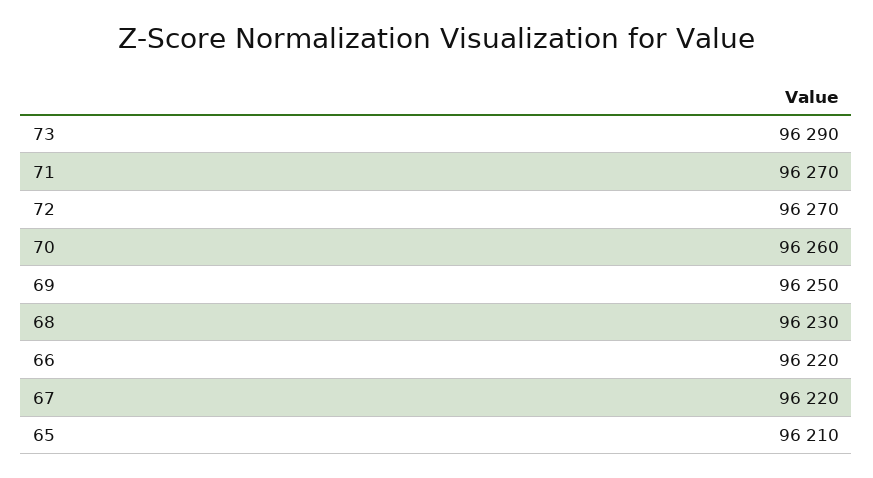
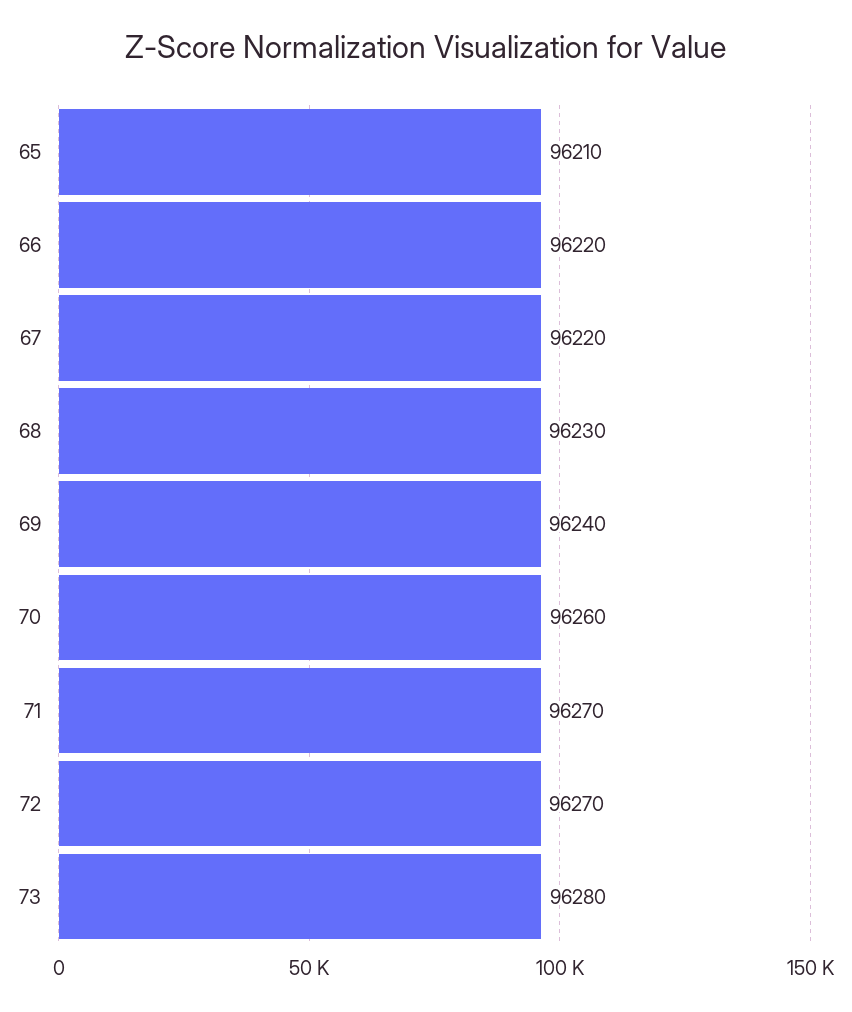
73: 96290 -> 96280
69: 96250 -> 96240

